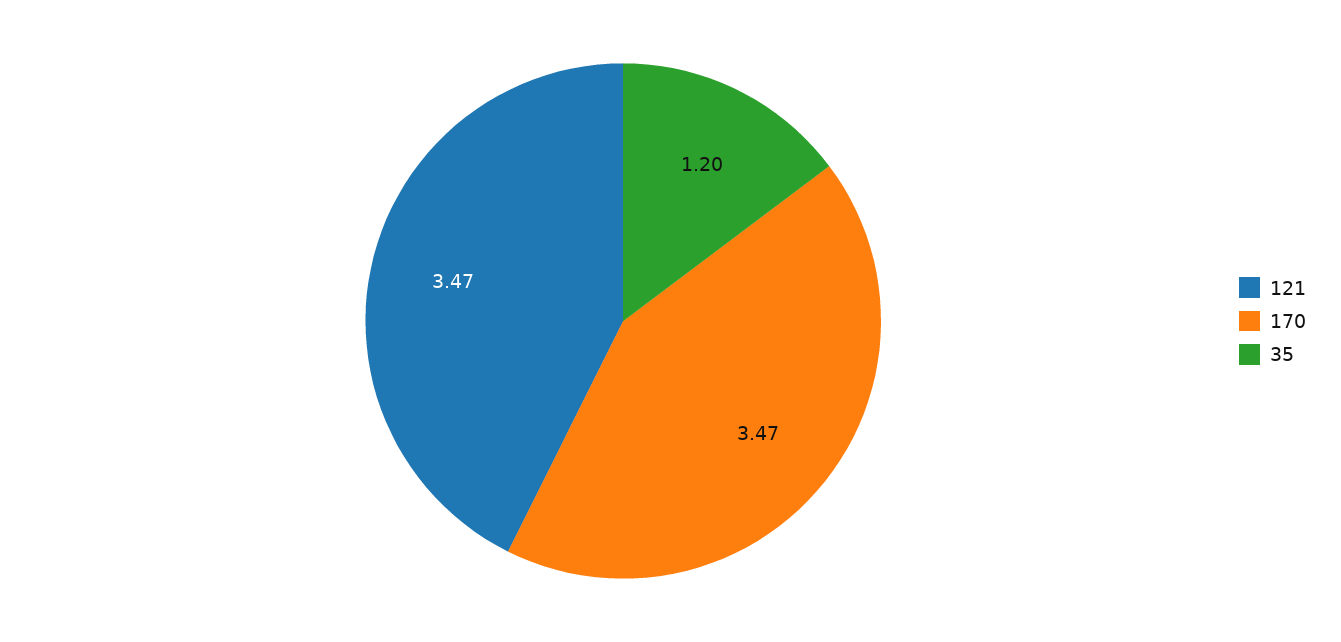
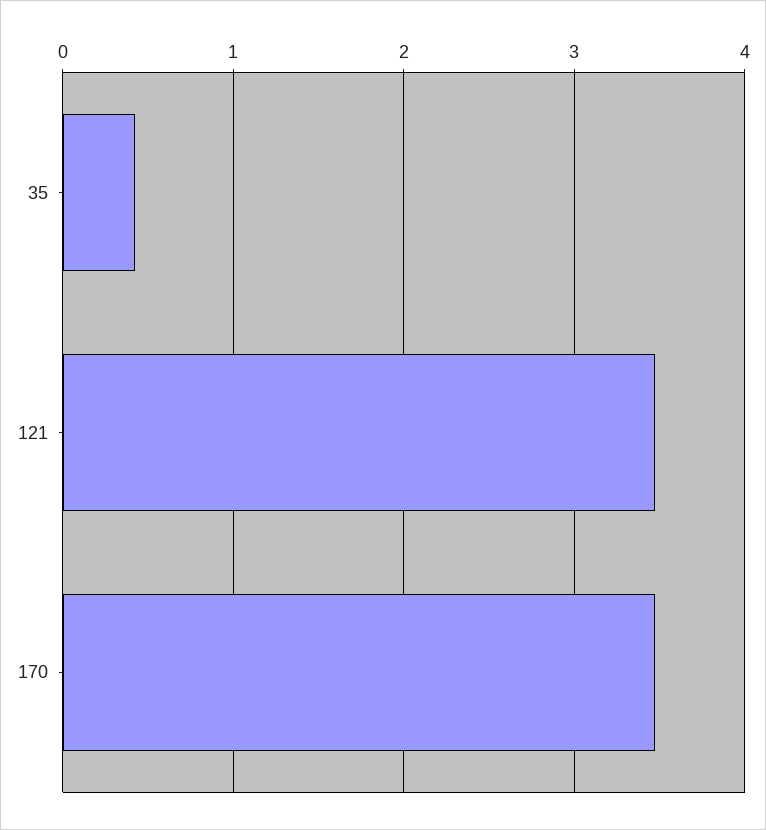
35: 1.2 -> 0.4

